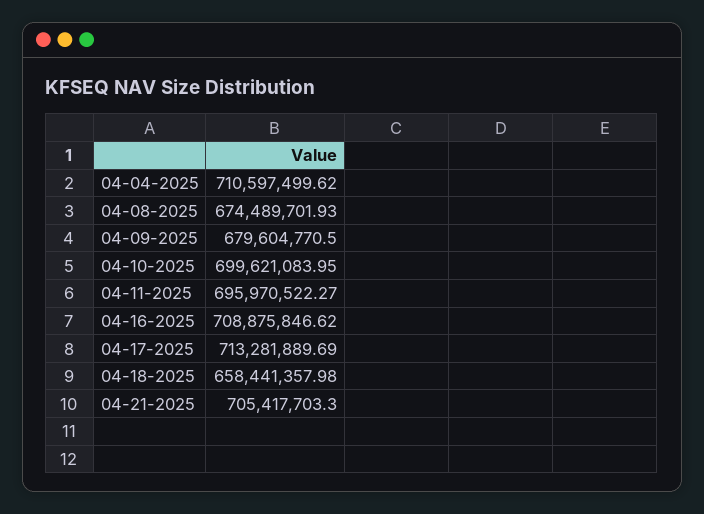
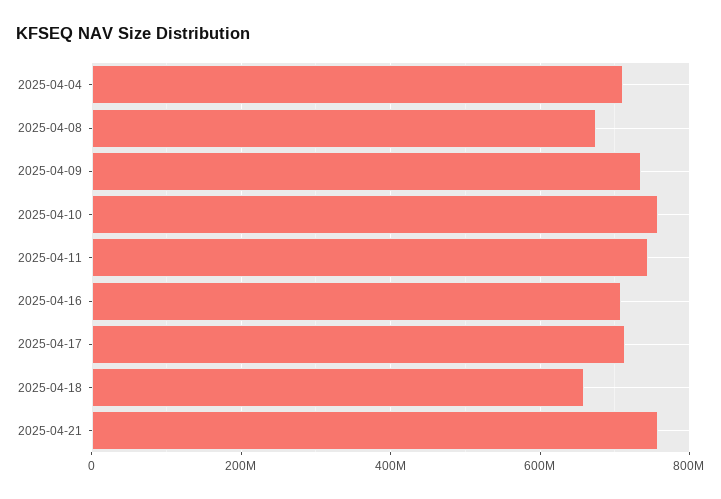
04-09-2025: 679604770.5 -> 740000000
04-10-2025: 699621083.95 -> 760000000
04-11-2025: 695970522.27 -> 740000000
04-21-2025: 705417703.3 -> 760000000

